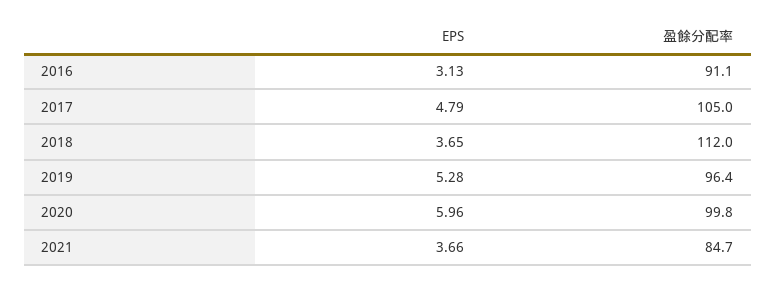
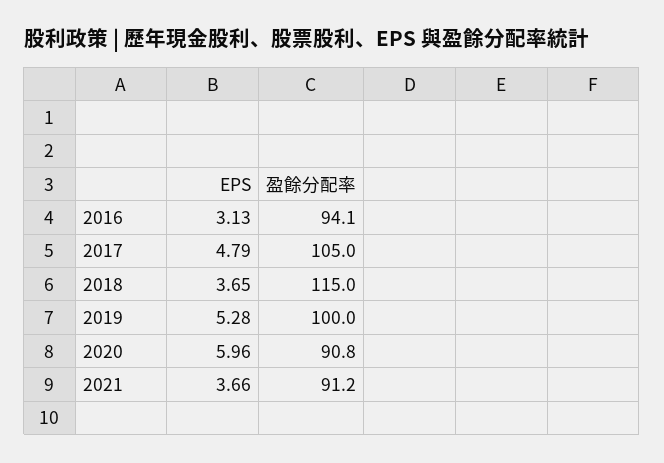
盈餘分配率, 2016: 91.1 -> 94.1
盈餘分配率, 2018: 112 -> 115
盈餘分配率, 2019: 96.4 -> 100
盈餘分配率, 2020: 99.8 -> 90.8
盈餘分配率, 2021: 84.7 -> 91.2

